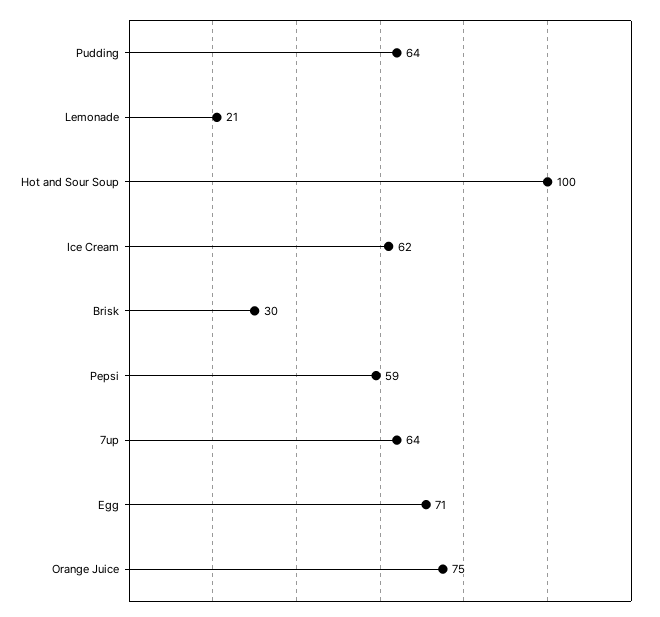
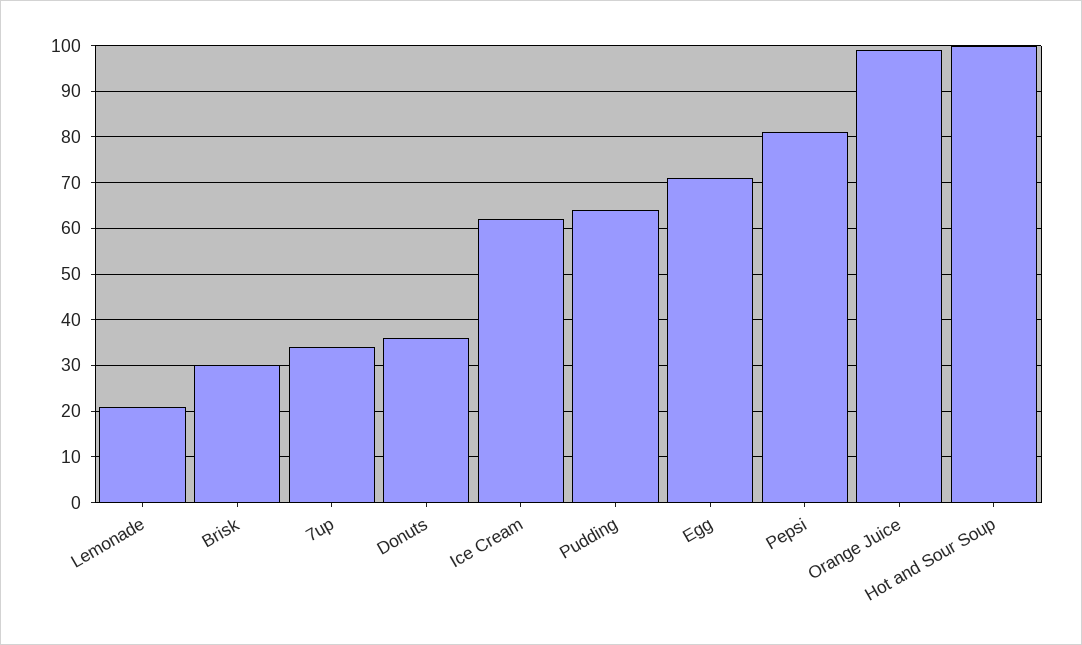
Pepsi: 59 -> 80
7up: 64 -> 35
Orange Juice: 75 -> 100
Donuts: none -> 35

